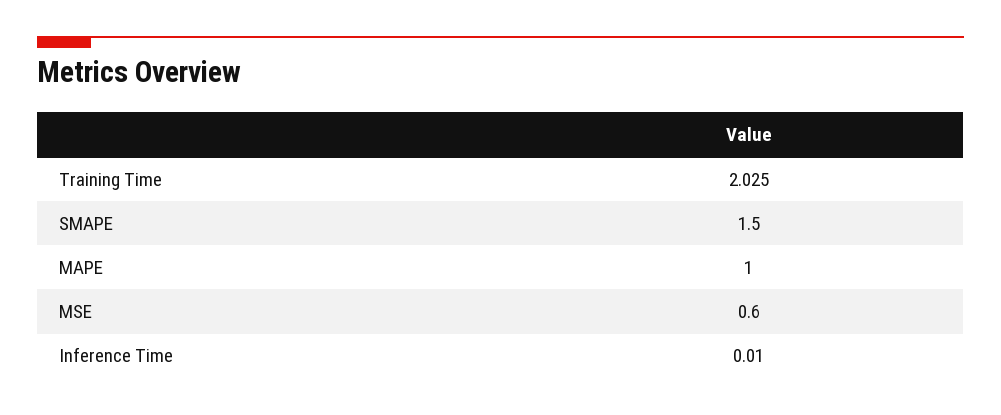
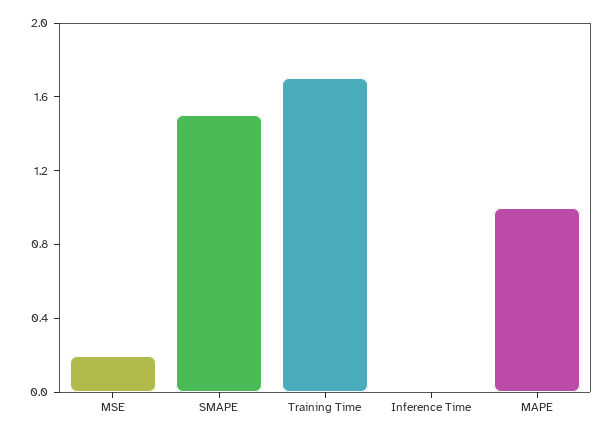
Training Time: 2.025 -> 1.7
MSE: 0.6 -> 0.2

